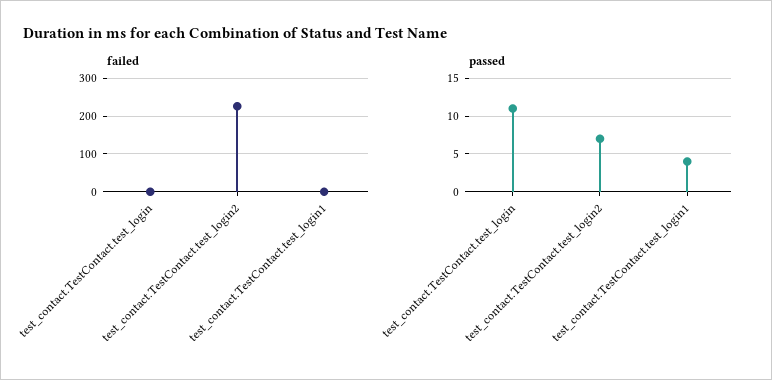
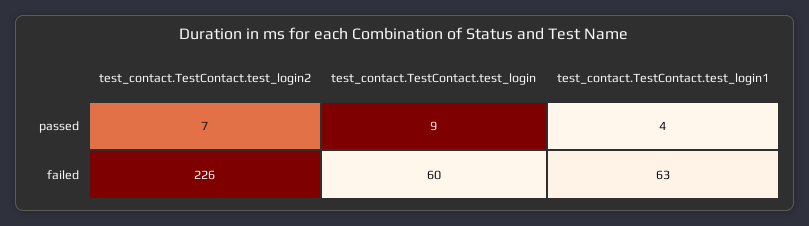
failed, test_contact.TestContact.test_login: 0 -> 60
failed, test_contact.TestContact.test_login1: 0 -> 63
passed, test_contact.TestContact.test_login: 11 -> 9

